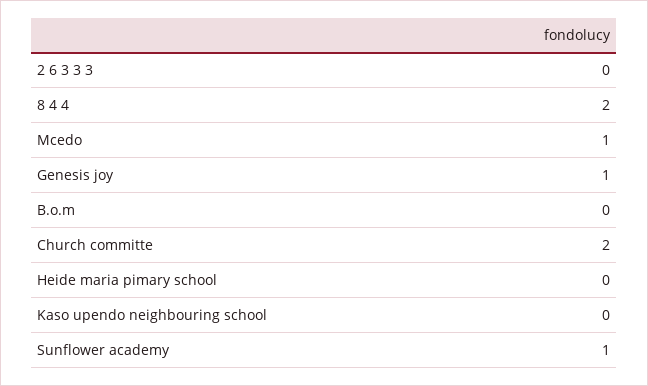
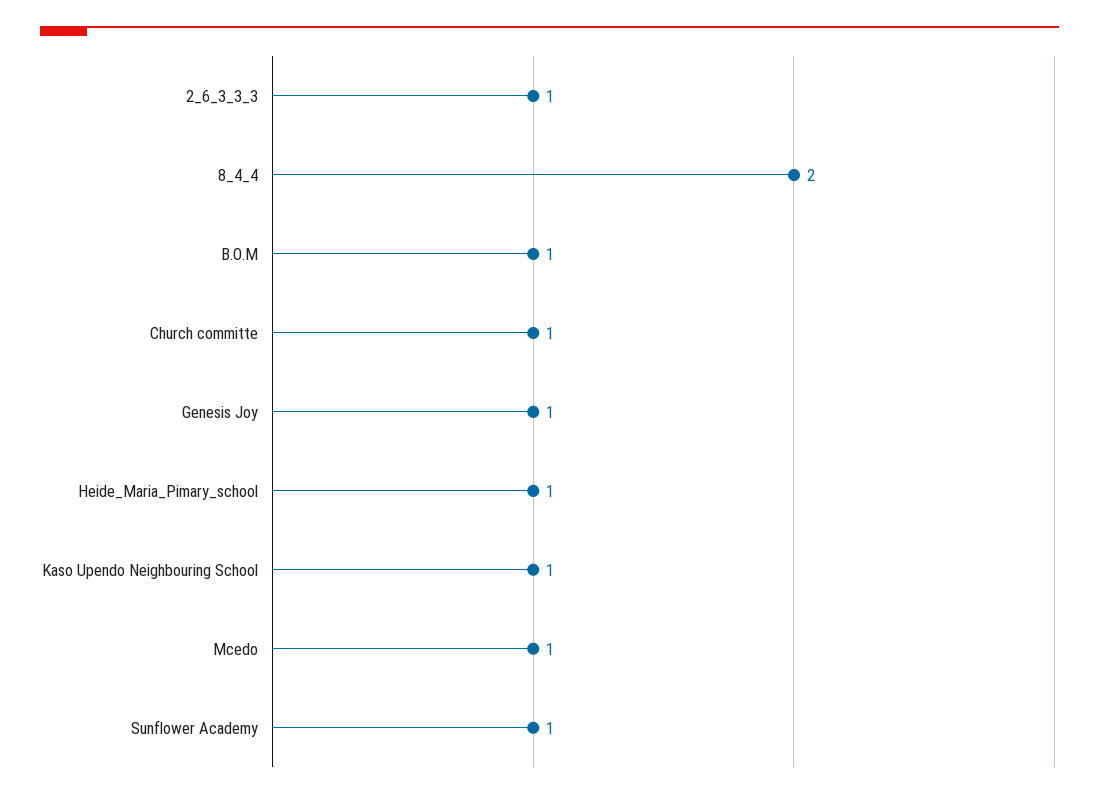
2 6 3 3 3: 0 -> 1
B.o.m: 0 -> 1
Church committe: 2 -> 1
Heide maria pimary school: 0 -> 1
Kaso upendo neighbouring school: 0 -> 1

